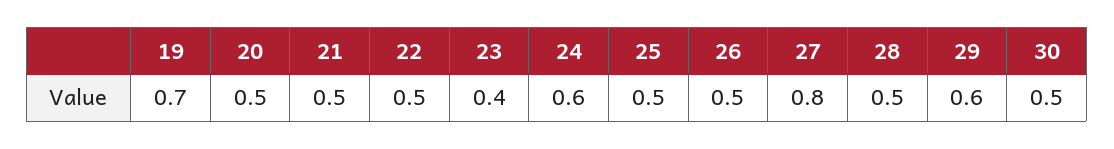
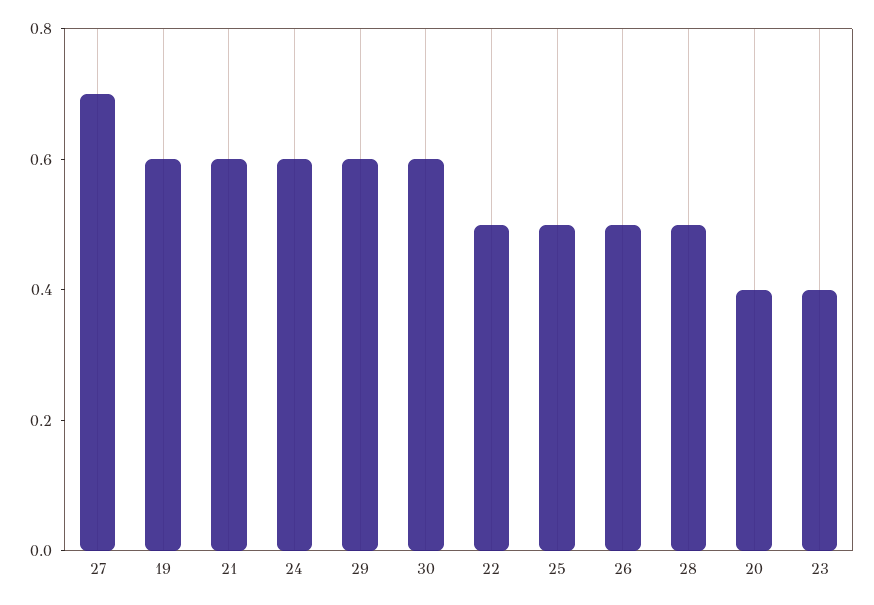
19: 0.7 -> 0.6
20: 0.5 -> 0.4
21: 0.5 -> 0.6
27: 0.8 -> 0.7
30: 0.5 -> 0.6

